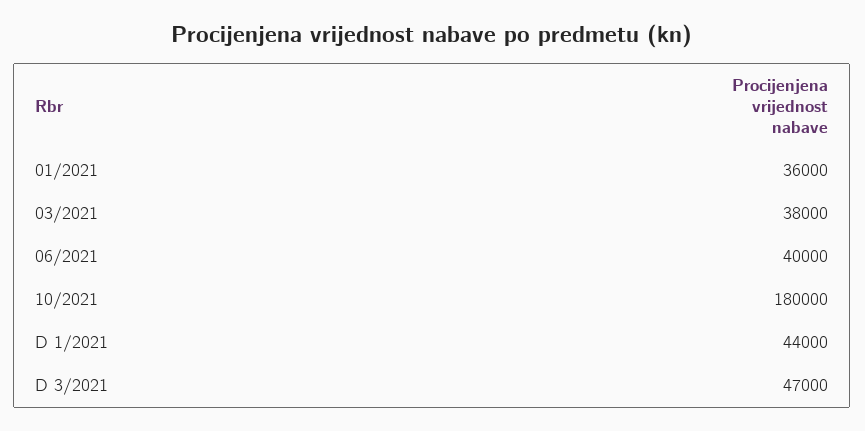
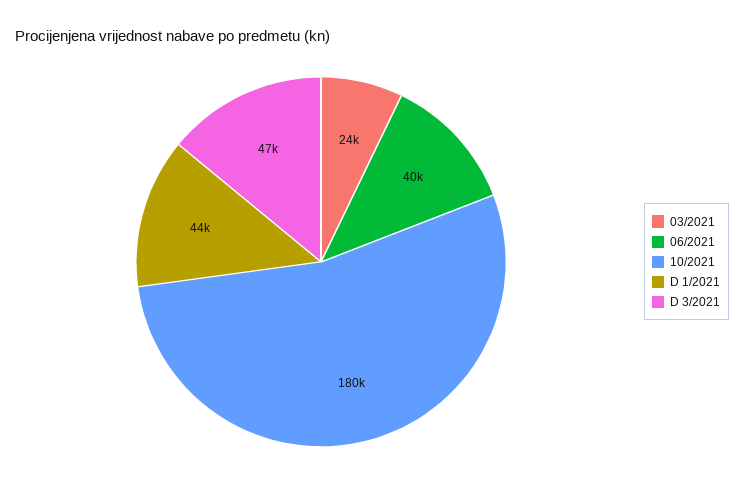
01/2021: 36000 -> none
03/2021: 38000 -> 24000

